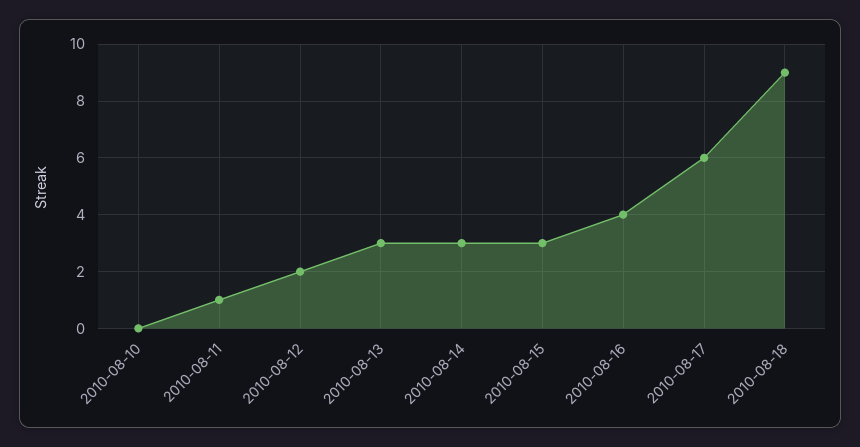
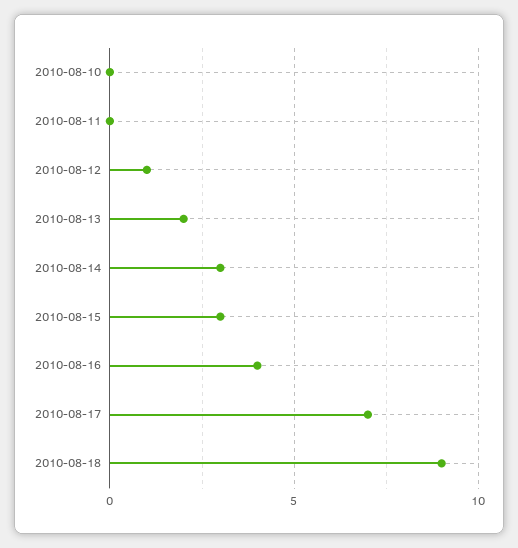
2010-08-11: 1 -> 0
2010-08-12: 2 -> 1
2010-08-13: 3 -> 2
2010-08-17: 6 -> 7

